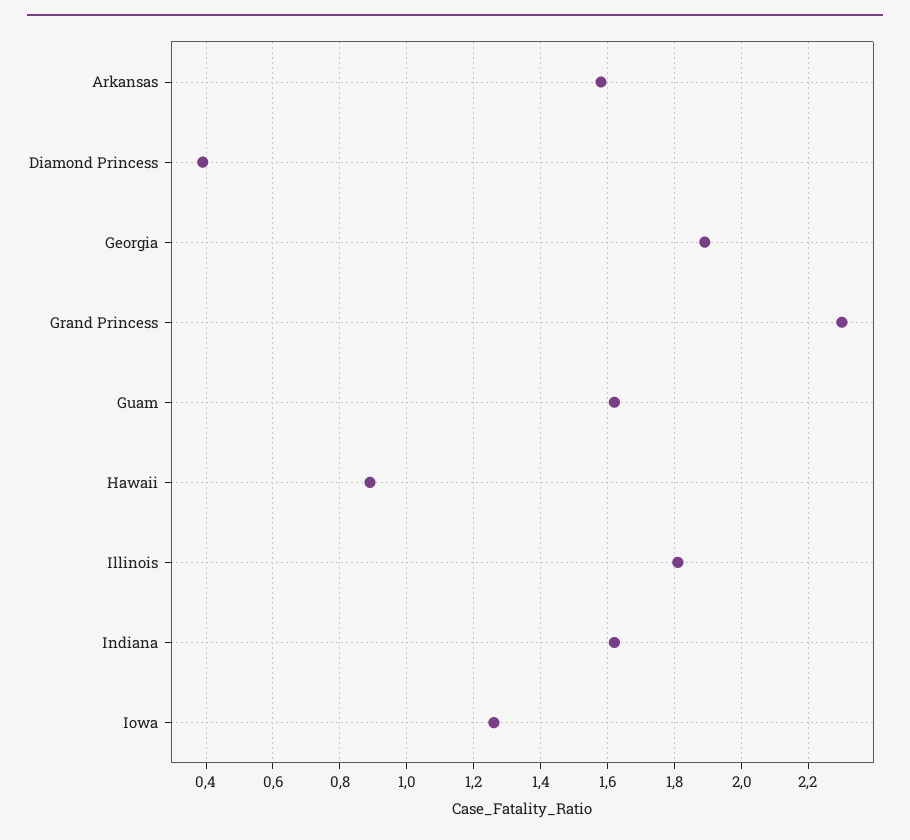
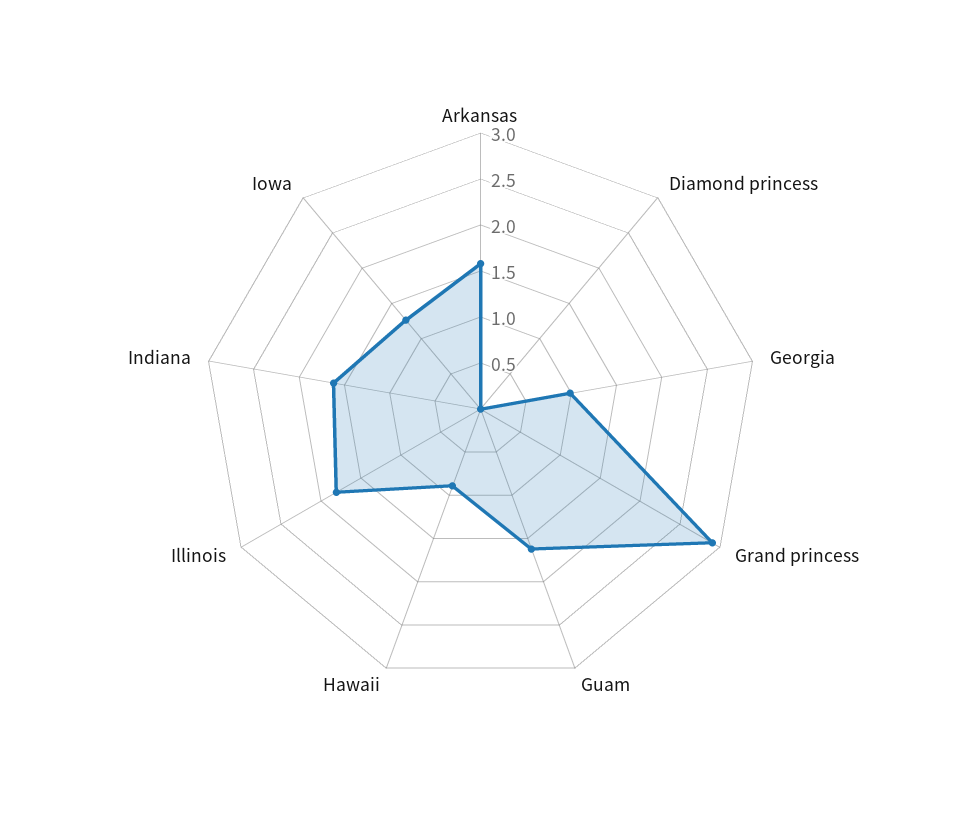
Diamond Princess: 0.4 -> 0
Georgia: 1.9 -> 1
Grand Princess: 2.3 -> 2.9

